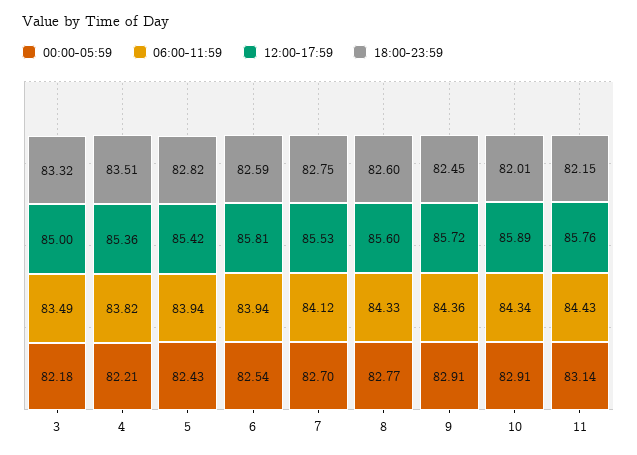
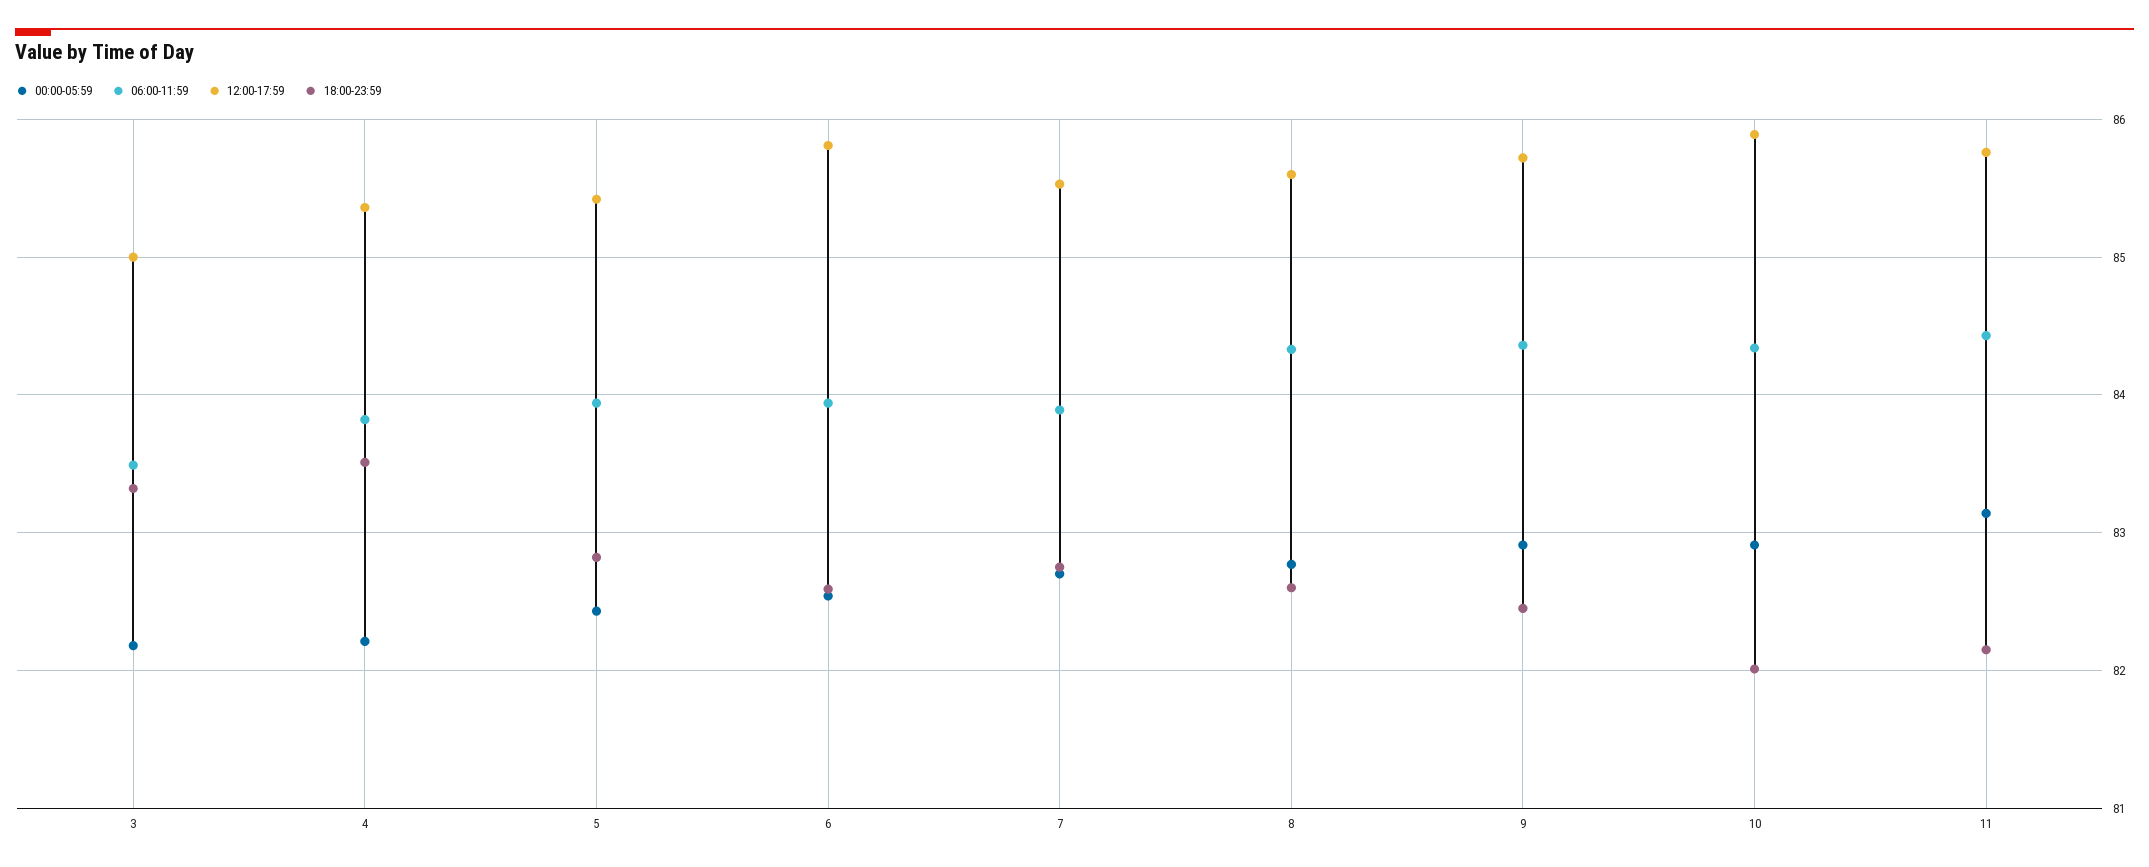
06:00-11:59, 7: 84.12 -> 83.9

